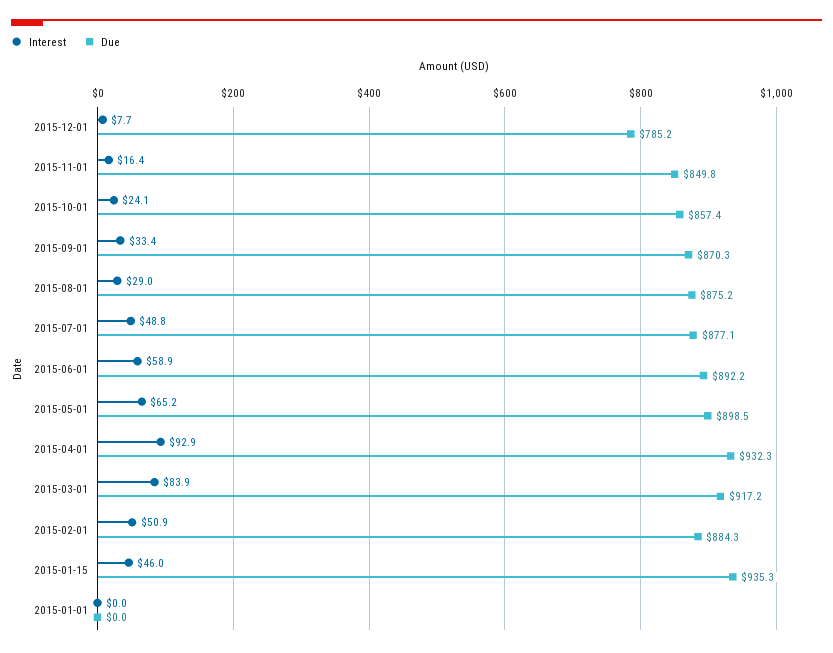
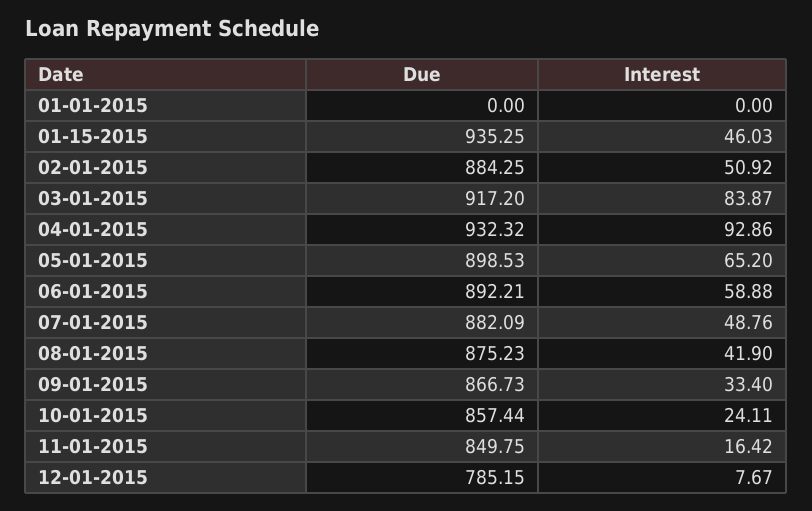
Due, 2015-09-01: 870.3 -> 866.73
Interest, 2015-08-01: 29 -> 41.9
Due, 2015-07-01: 877.1 -> 882.09

